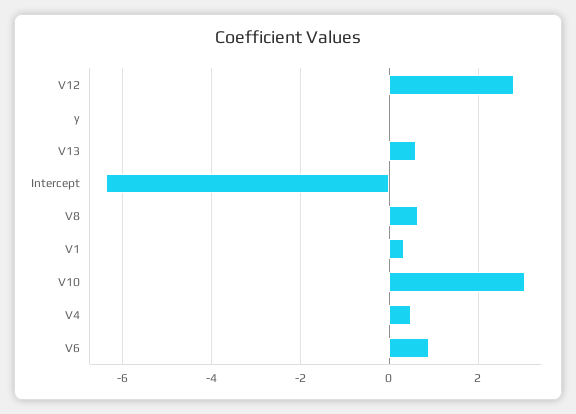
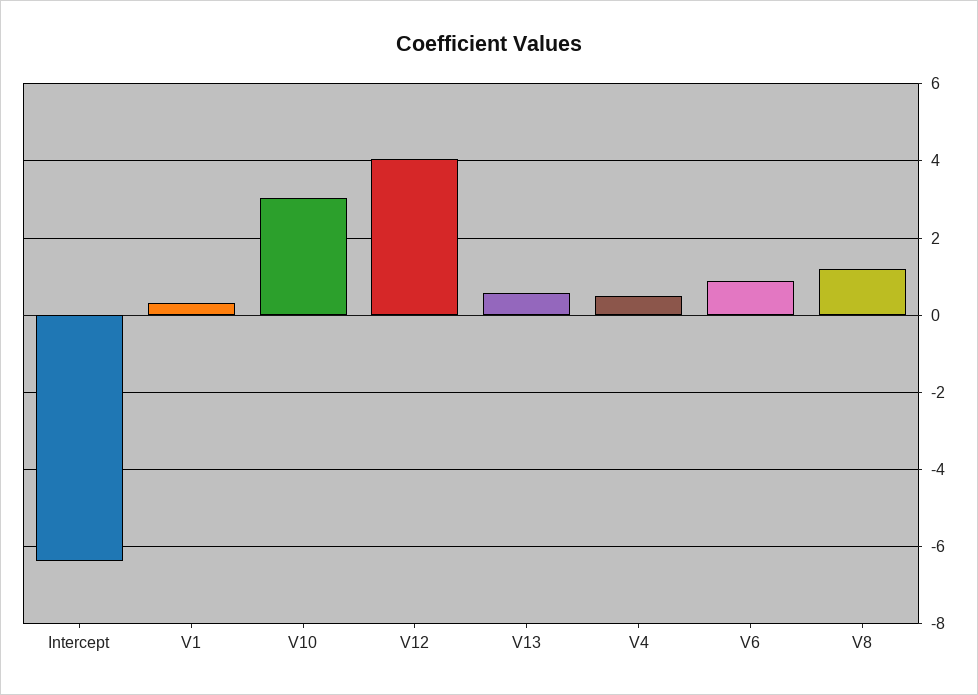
V12: 2.8 -> 4
y: 0 -> none
V8: 0.6 -> 1.2

